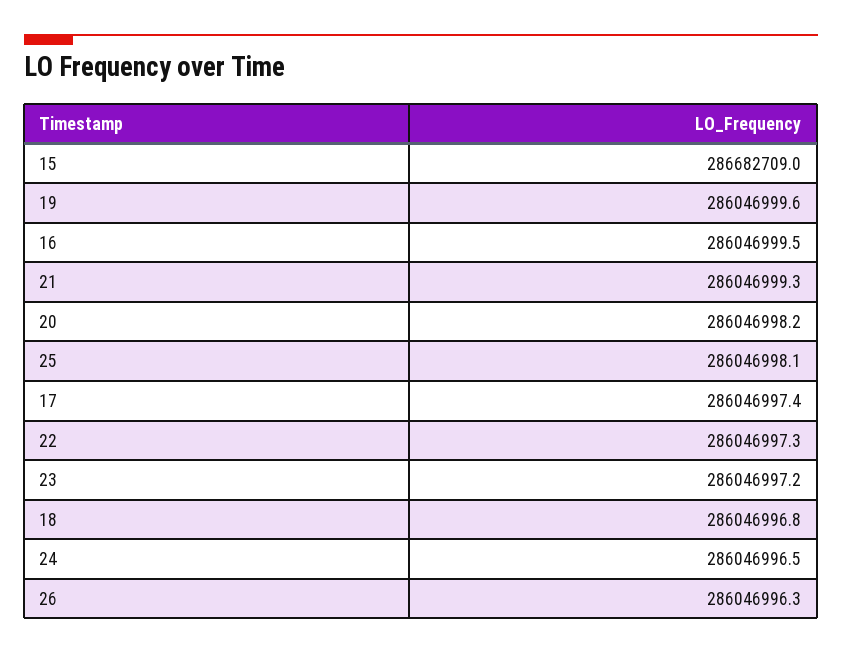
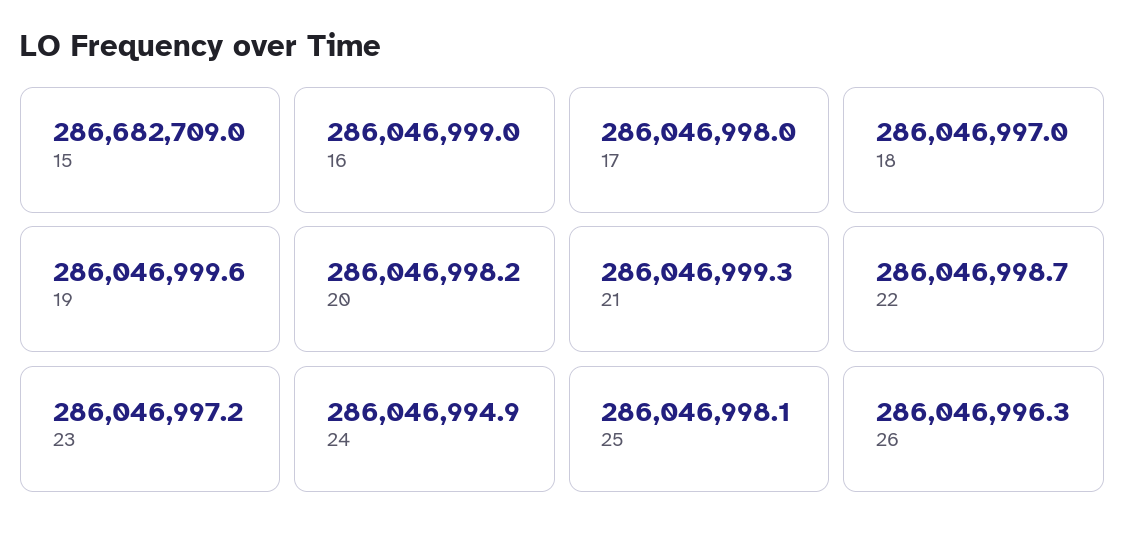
16: 286046999.5 -> 286046999
17: 286046997.4 -> 286046998
22: 286046997.3 -> 286046998.7
18: 286046996.8 -> 286046997
24: 286046996.5 -> 286046994.9

